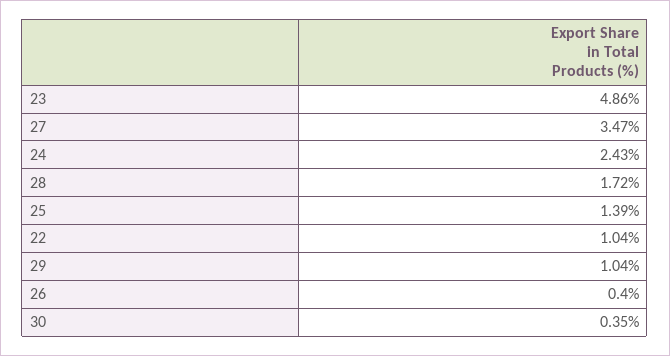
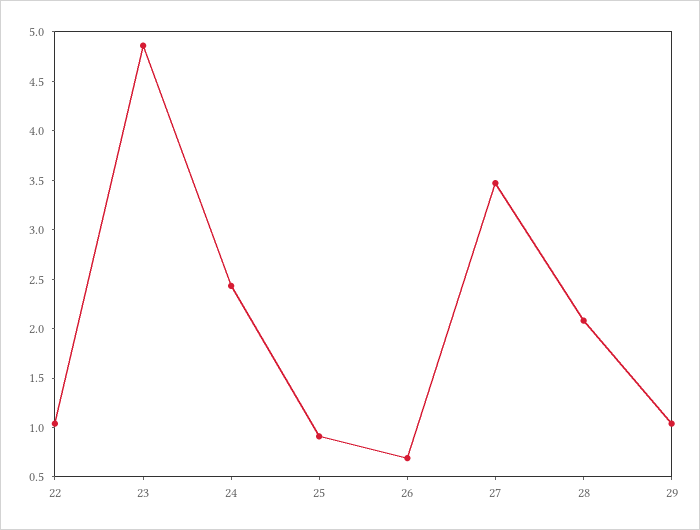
28: 1.72 -> 2.1
25: 1.39 -> 0.9
26: 0.4 -> 0.7
30: 0.35 -> none

